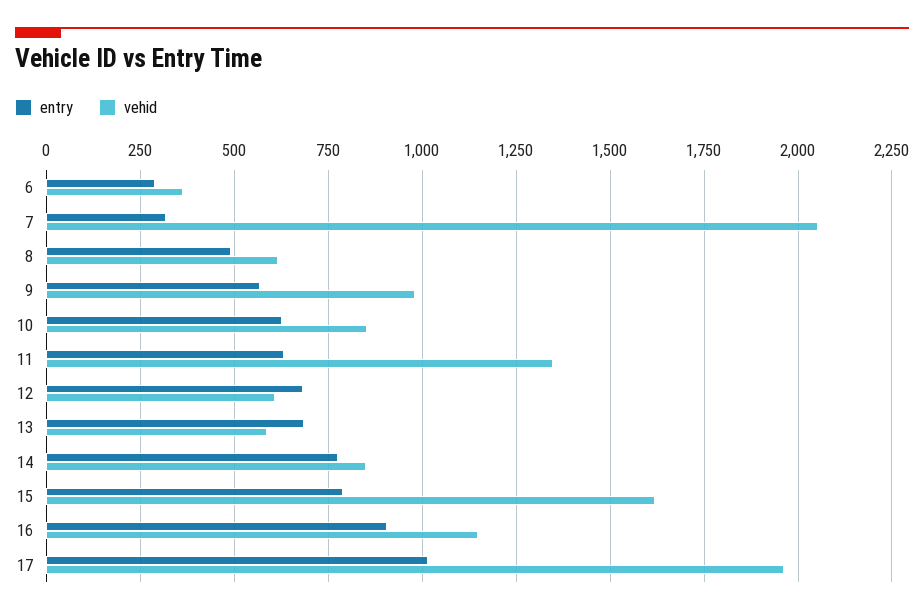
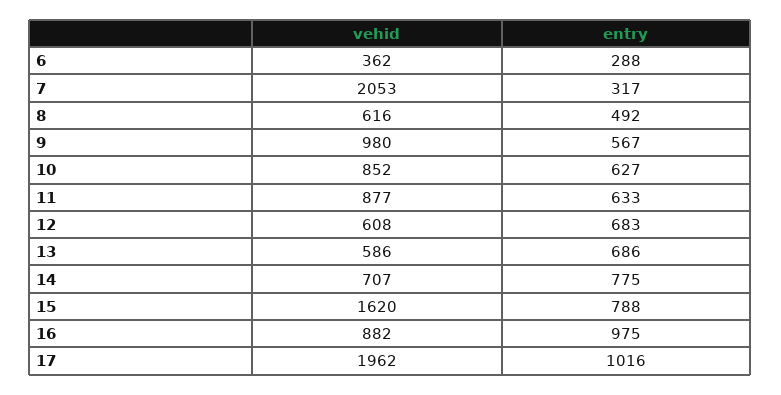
vehid, 11: 1350 -> 877
vehid, 14: 850 -> 707
entry, 16: 900 -> 975
vehid, 16: 1150 -> 882

